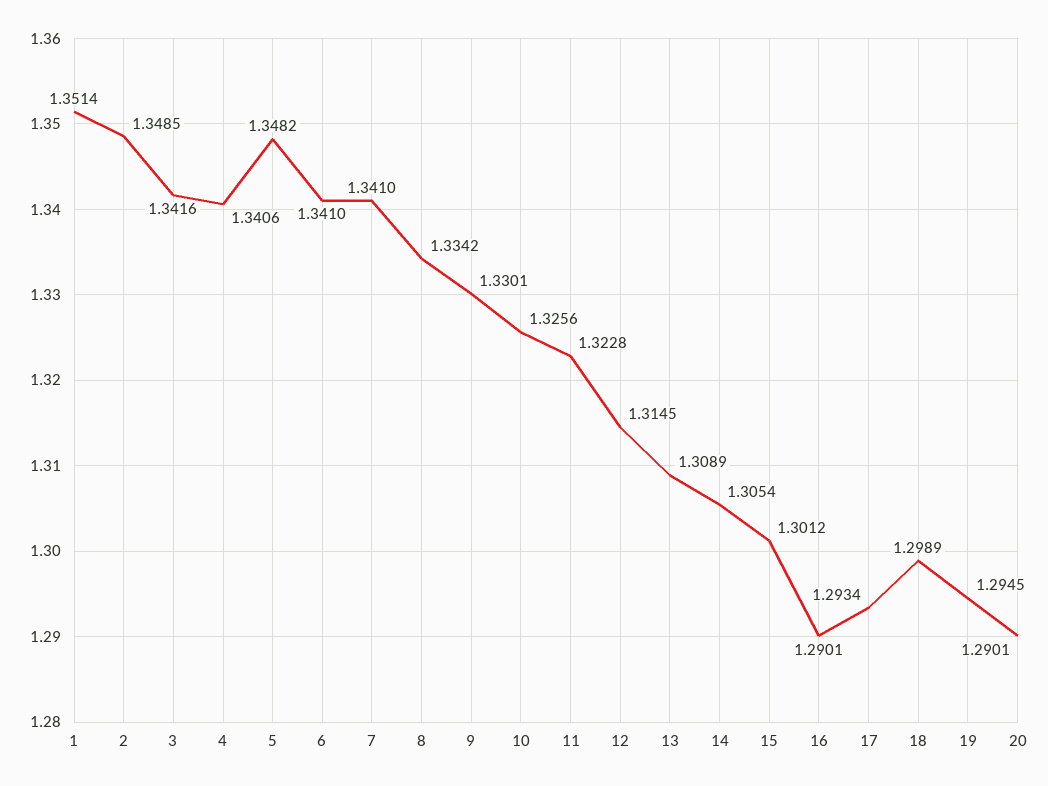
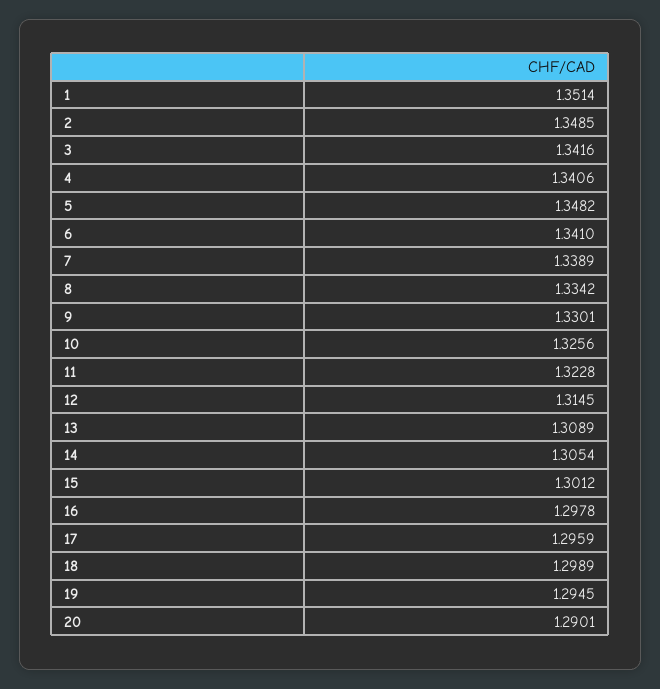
7: 1.341 -> 1.3389
16: 1.2901 -> 1.2978
17: 1.2934 -> 1.2959

